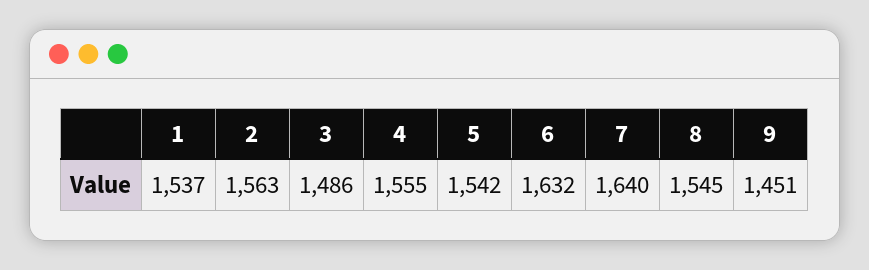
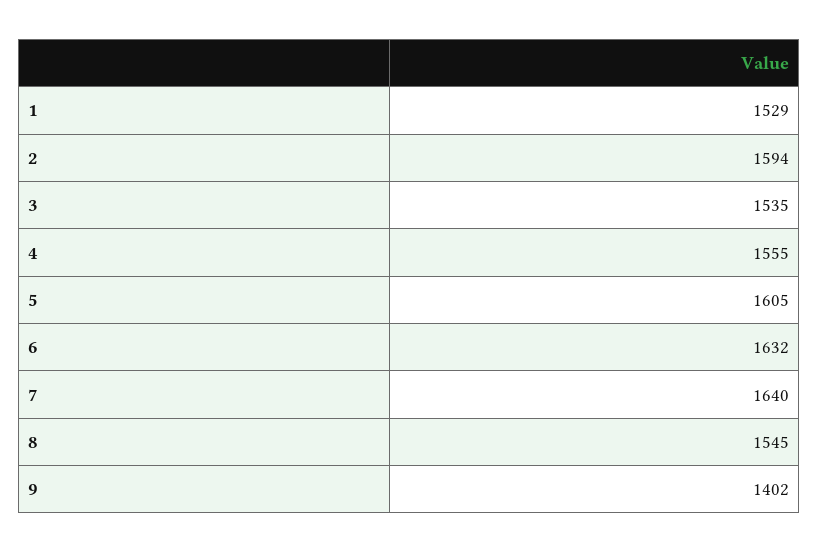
1: 1537 -> 1529
2: 1563 -> 1594
3: 1486 -> 1535
5: 1542 -> 1605
9: 1451 -> 1402

